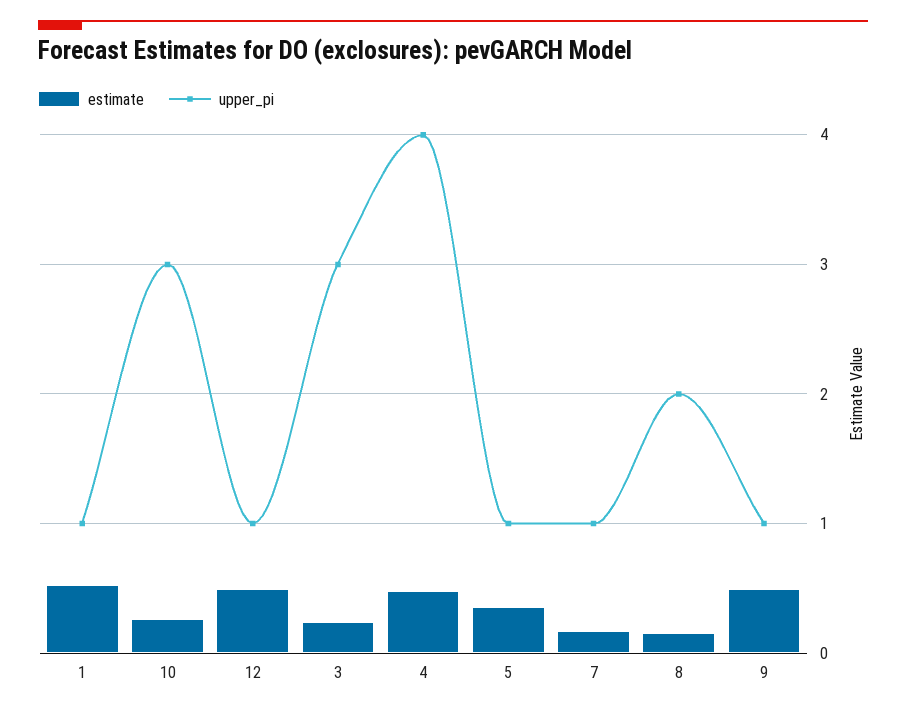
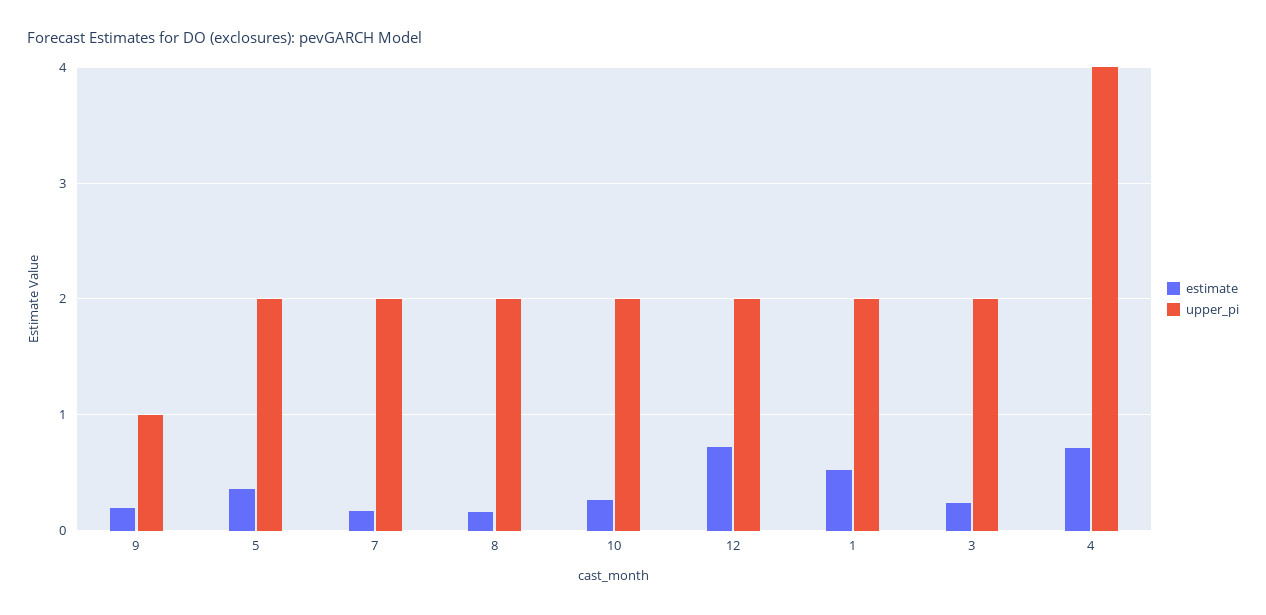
upper_pi, 1: 1 -> 2
upper_pi, 10: 3 -> 2
estimate, 12: 0.5 -> 0.7
upper_pi, 12: 1 -> 2
upper_pi, 3: 3 -> 2
estimate, 4: 0.5 -> 0.7
upper_pi, 5: 1 -> 2
upper_pi, 7: 1 -> 2
estimate, 9: 0.5 -> 0.2

